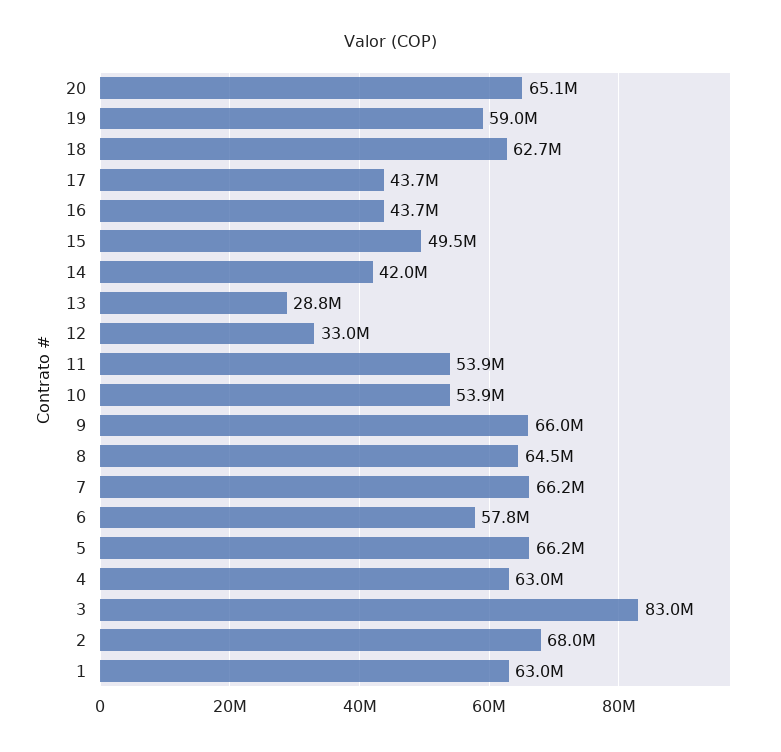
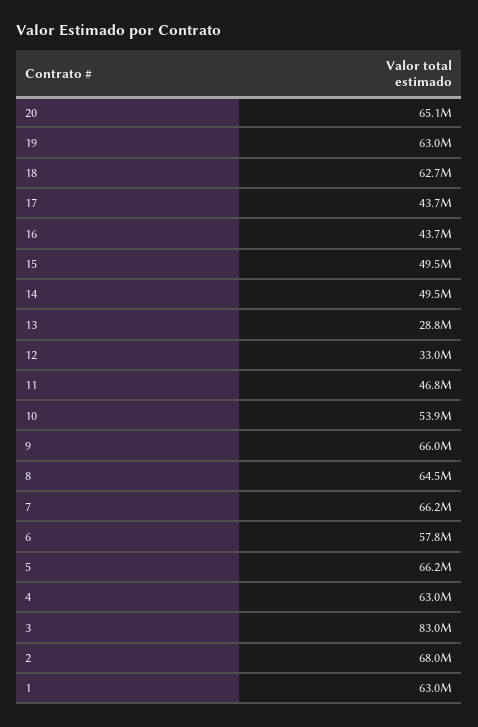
19: 59000000 -> 63000000
14: 42000000 -> 49500000
11: 53900000 -> 46800000

